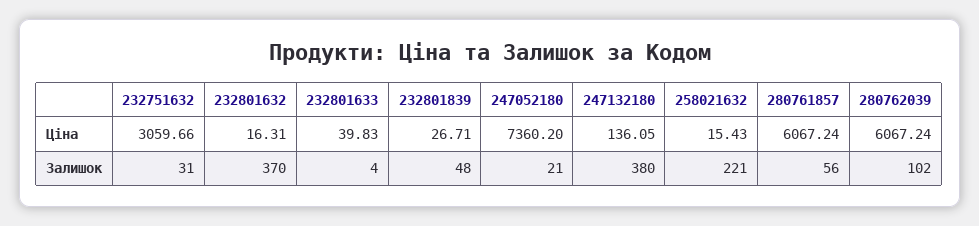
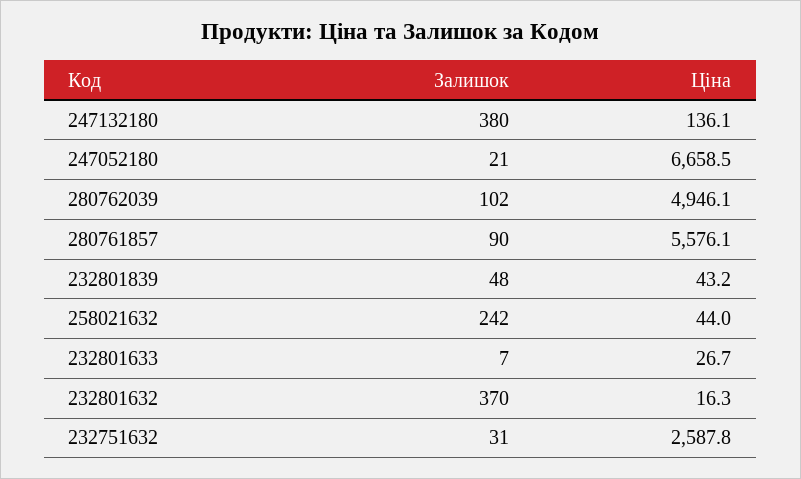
232751632, Ціна: 3059.66 -> 2587.8
232801633, Ціна: 39.83 -> 26.7
232801839, Ціна: 26.71 -> 43.2
247052180, Ціна: 7360.2 -> 6658.5
258021632, Ціна: 15.43 -> 44
280761857, Ціна: 6067.24 -> 5576.1
280762039, Ціна: 6067.24 -> 4946.1
232801633, Залишок: 4 -> 7
258021632, Залишок: 221 -> 242
280761857, Залишок: 56 -> 90

